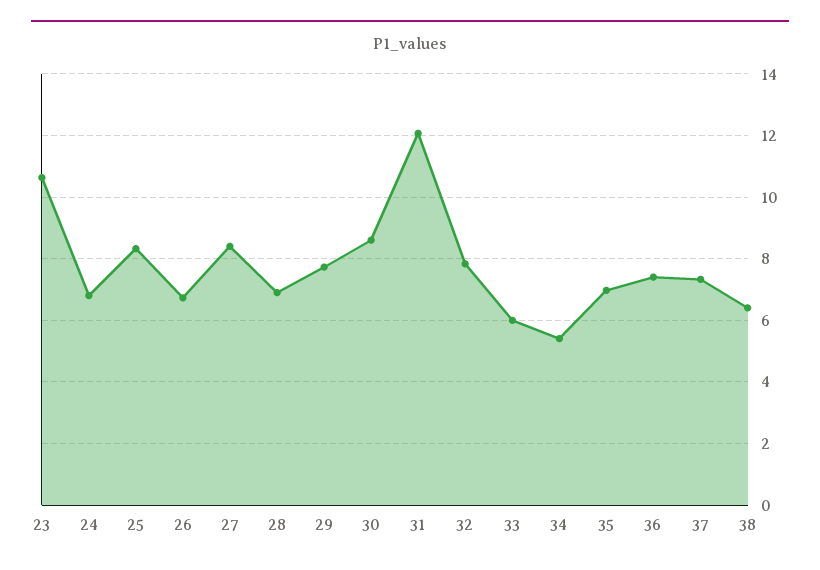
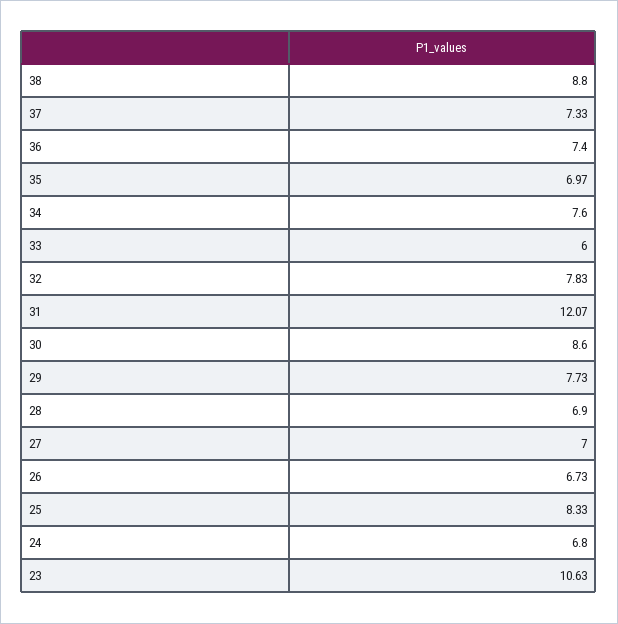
27: 8.4 -> 7
34: 5.4 -> 7.6
38: 6.4 -> 8.8

